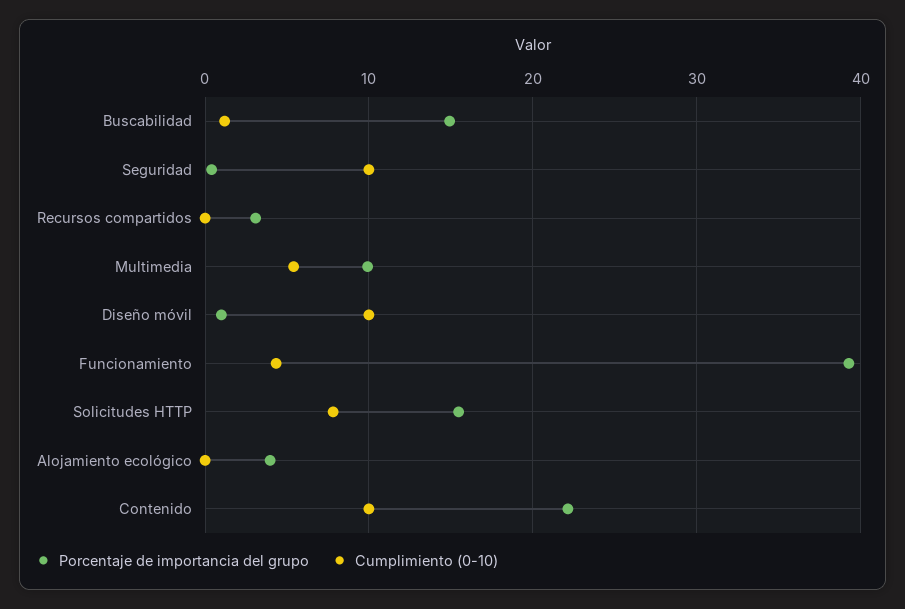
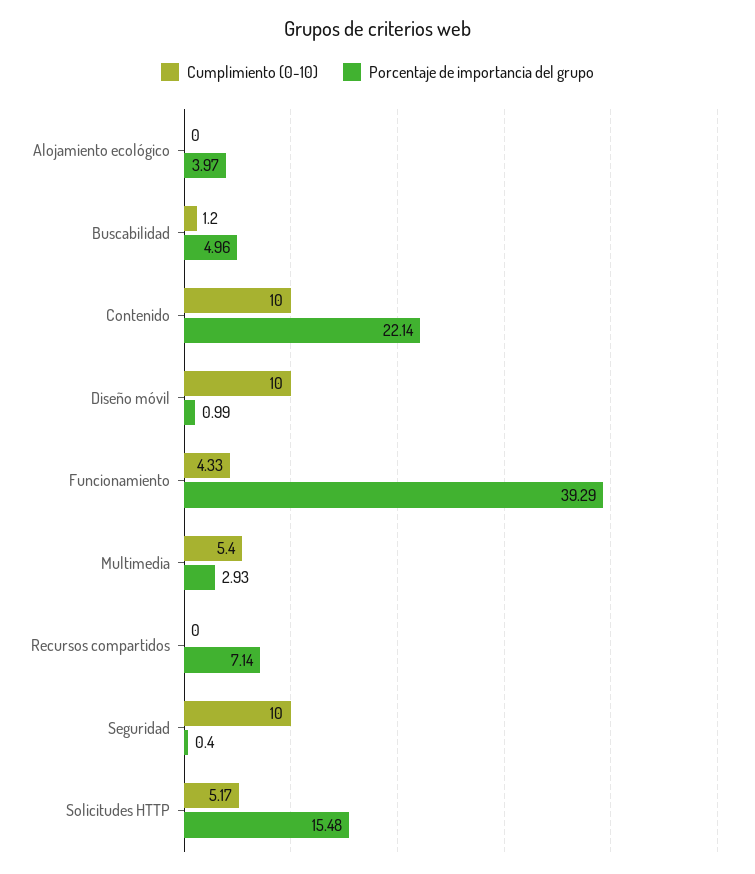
Porcentaje de importancia del grupo, Buscabilidad: 15 -> 4.96
Porcentaje de importancia del grupo, Recursos compartidos: 3 -> 7.14
Porcentaje de importancia del grupo, Multimedia: 10 -> 2.93
Cumplimiento (0-10), Solicitudes HTTP: 8 -> 5.17

